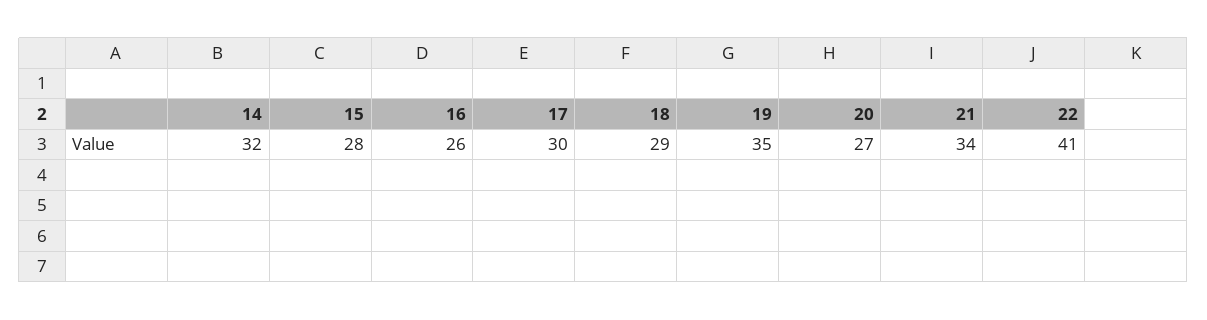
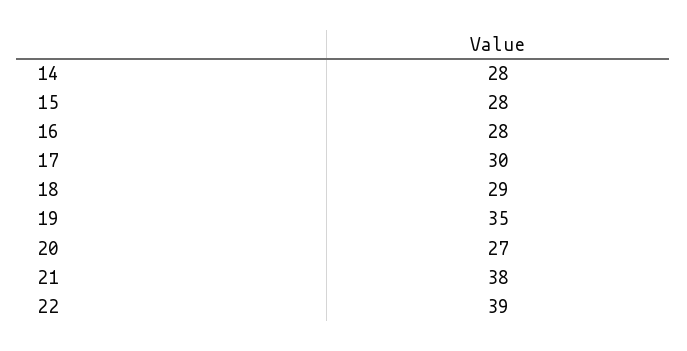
14: 32 -> 28
16: 26 -> 28
21: 34 -> 38
22: 41 -> 39

